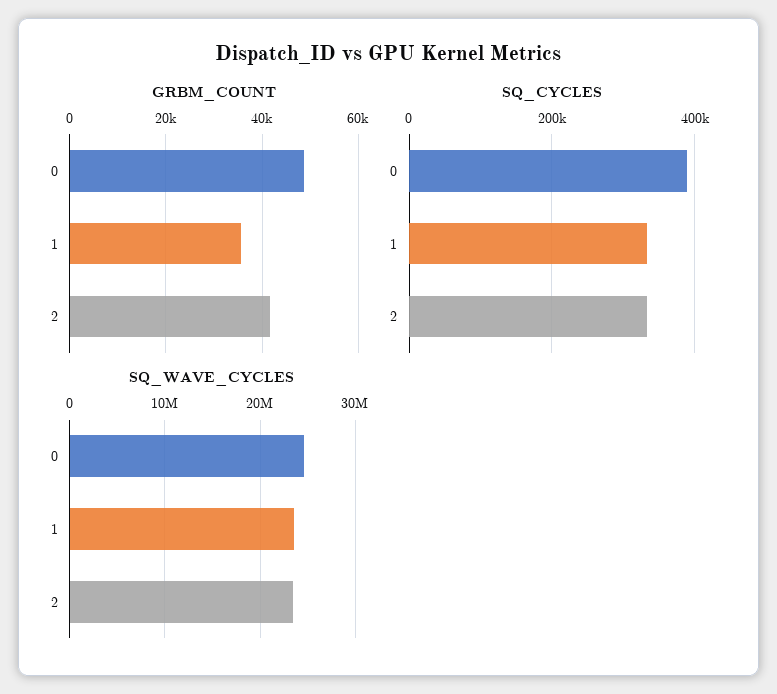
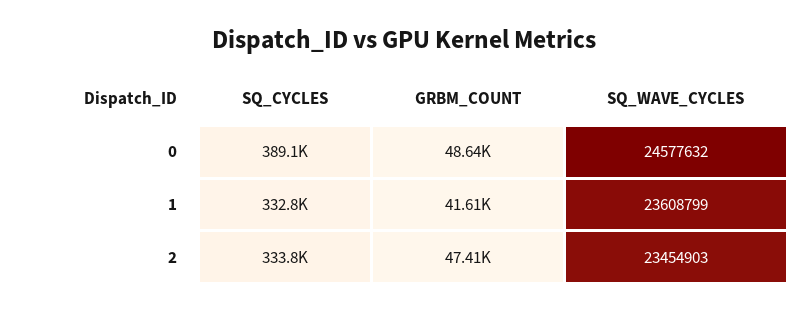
GRBM_COUNT, 1: 36000 -> 41610
GRBM_COUNT, 2: 42000 -> 47410

